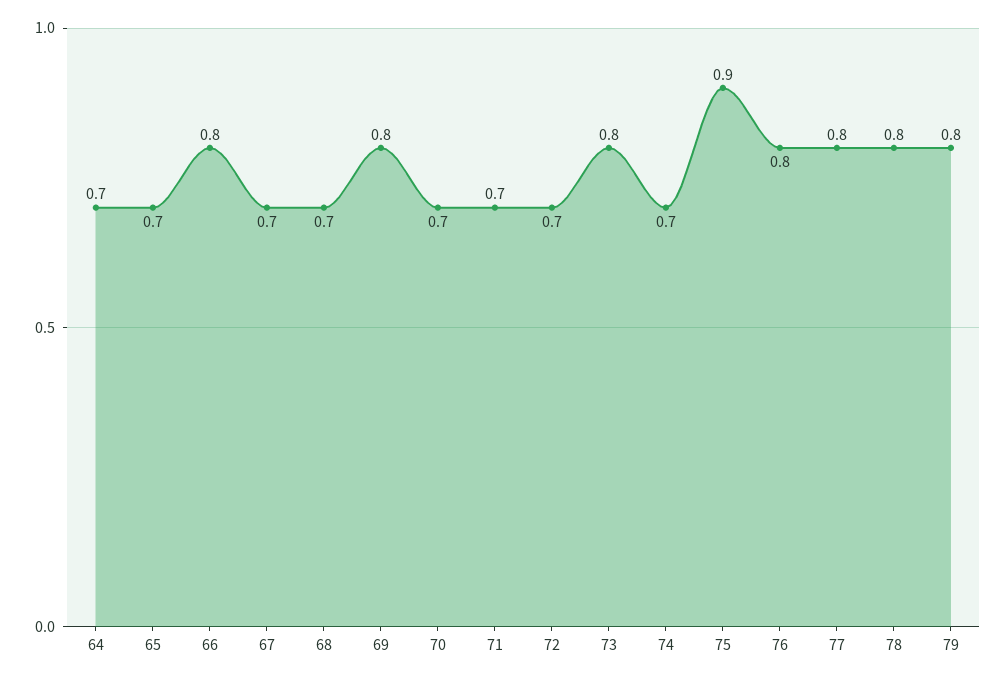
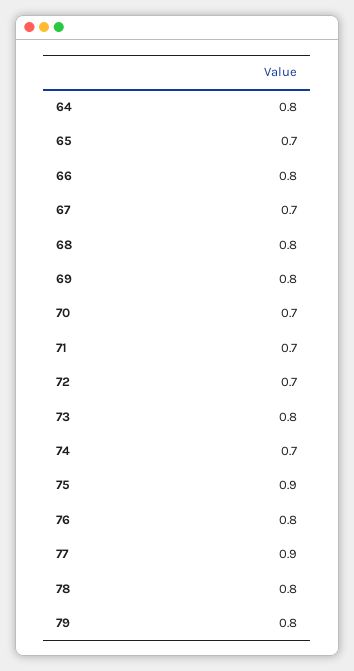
64: 0.7 -> 0.8
68: 0.7 -> 0.8
77: 0.8 -> 0.9

